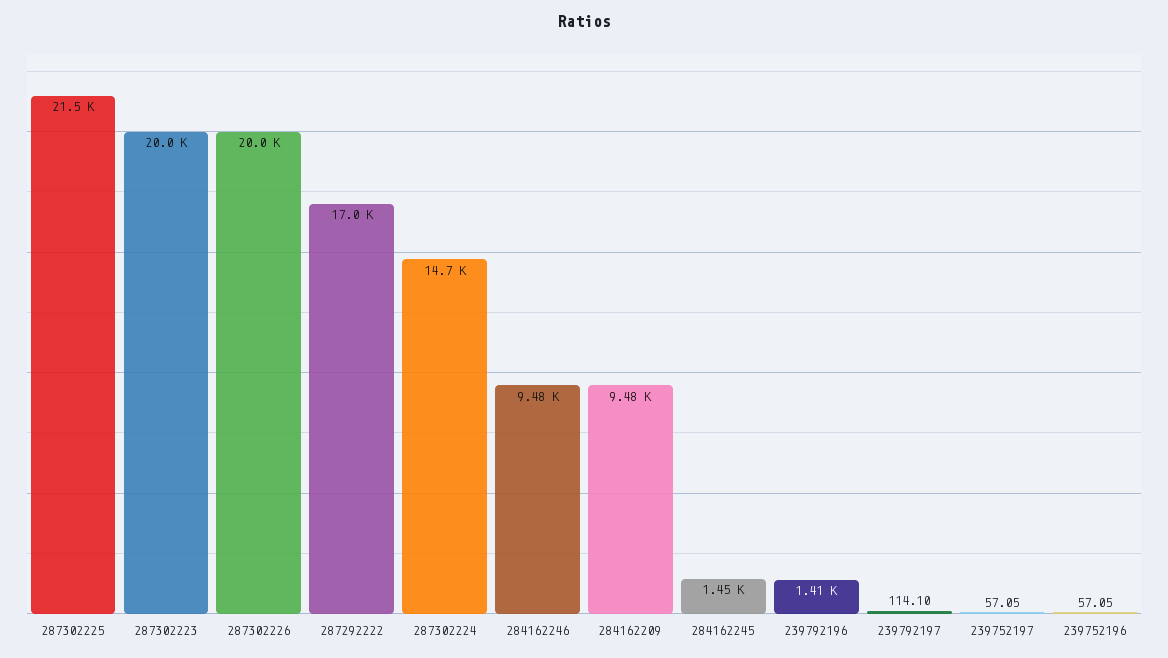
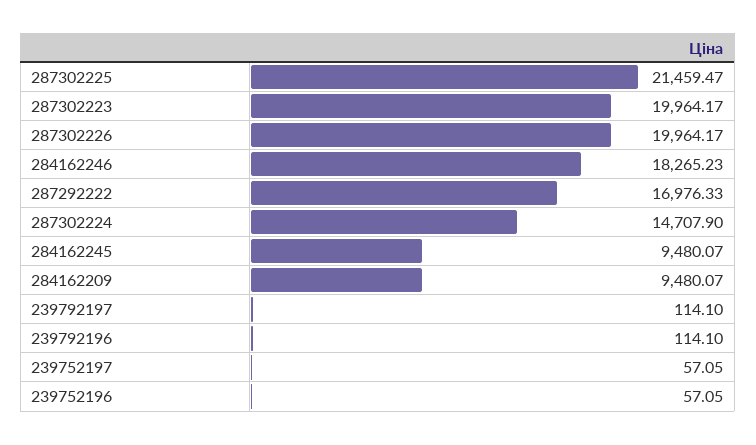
284162246: 9480 -> 18265.23
284162245: 1450 -> 9480.07
239792196: 1410 -> 114.1

